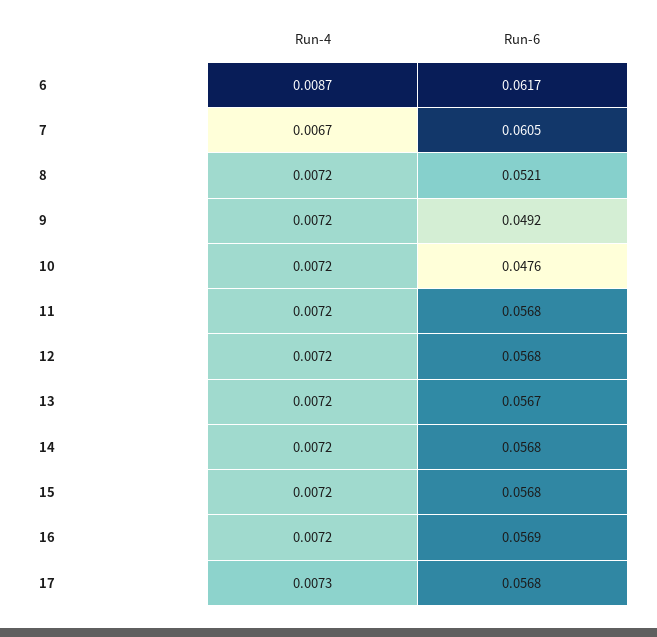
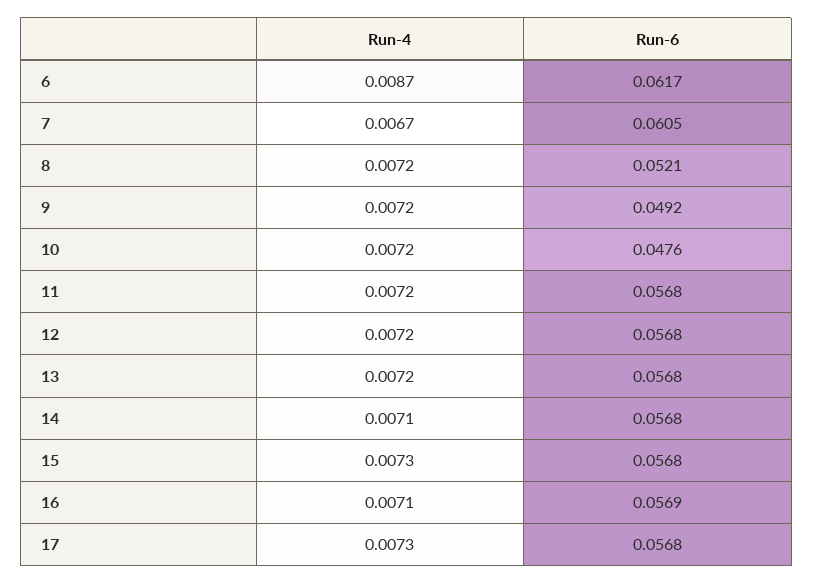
Run-6, 13: 0.0567 -> 0.0568
Run-4, 14: 0.0072 -> 0.0071
Run-4, 15: 0.0072 -> 0.0073
Run-4, 16: 0.0072 -> 0.0071

